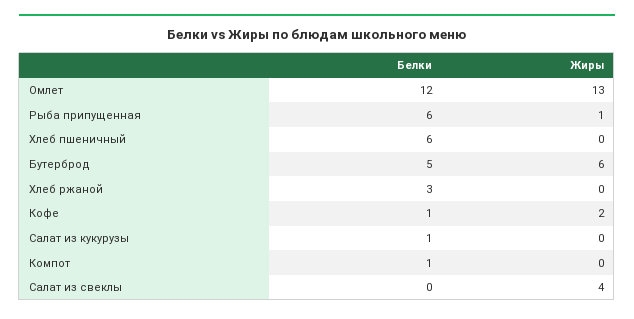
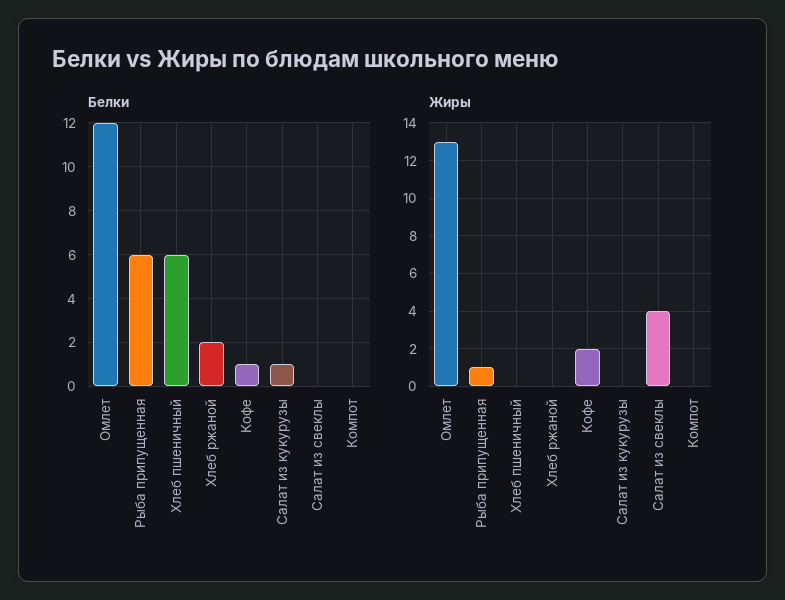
Белки, Бутерброд: 5 -> none
Жиры, Бутерброд: 6 -> none
Белки, Хлеб ржаной: 3 -> 2
Белки, Компот: 1 -> 0

